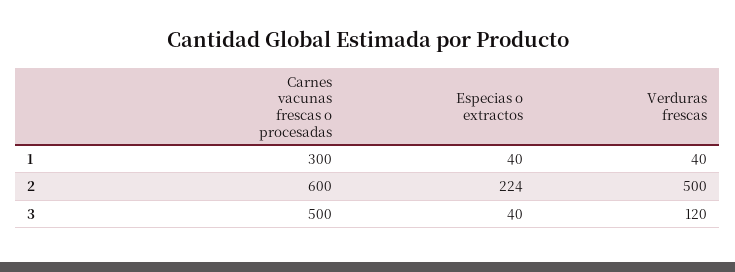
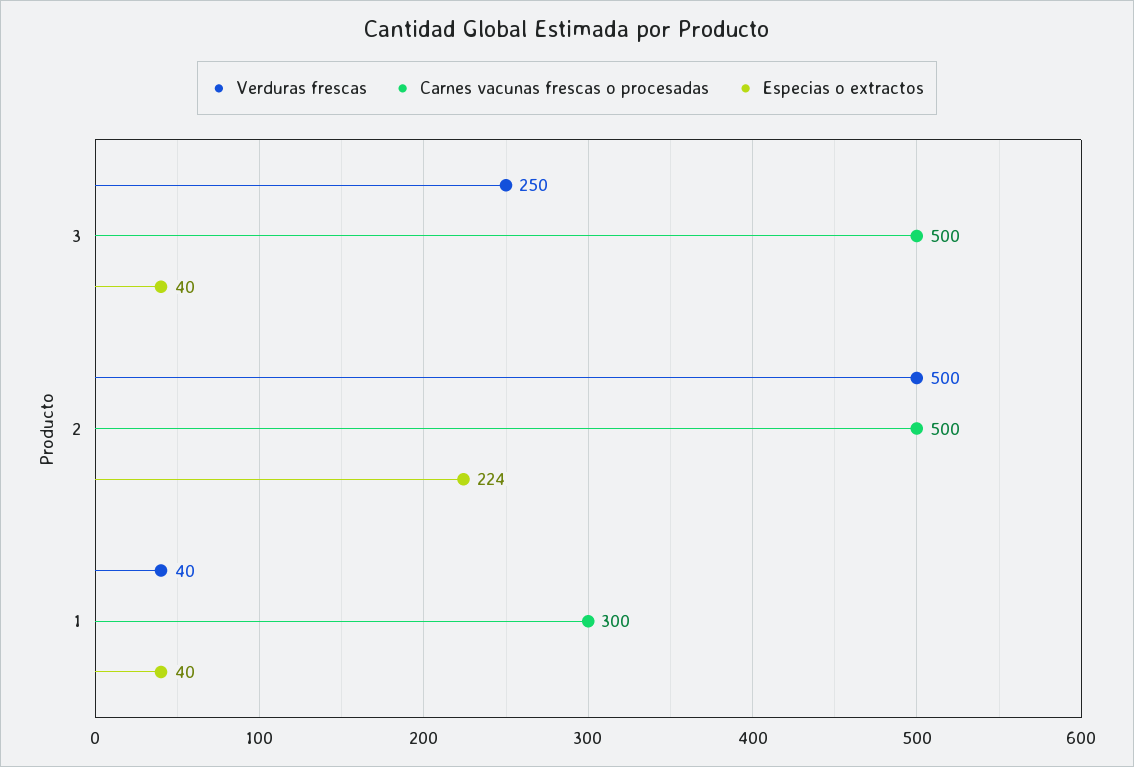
Carnes vacunas frescas o procesadas, 2: 600 -> 500
Verduras frescas, 3: 120 -> 250

